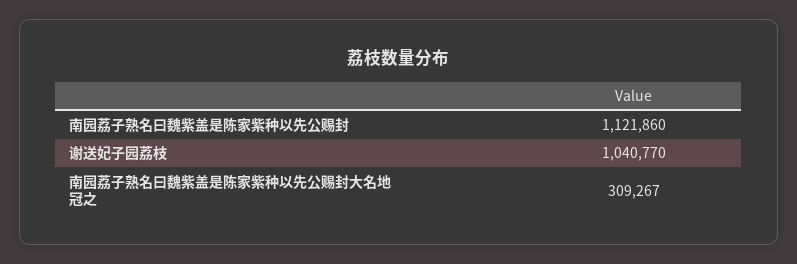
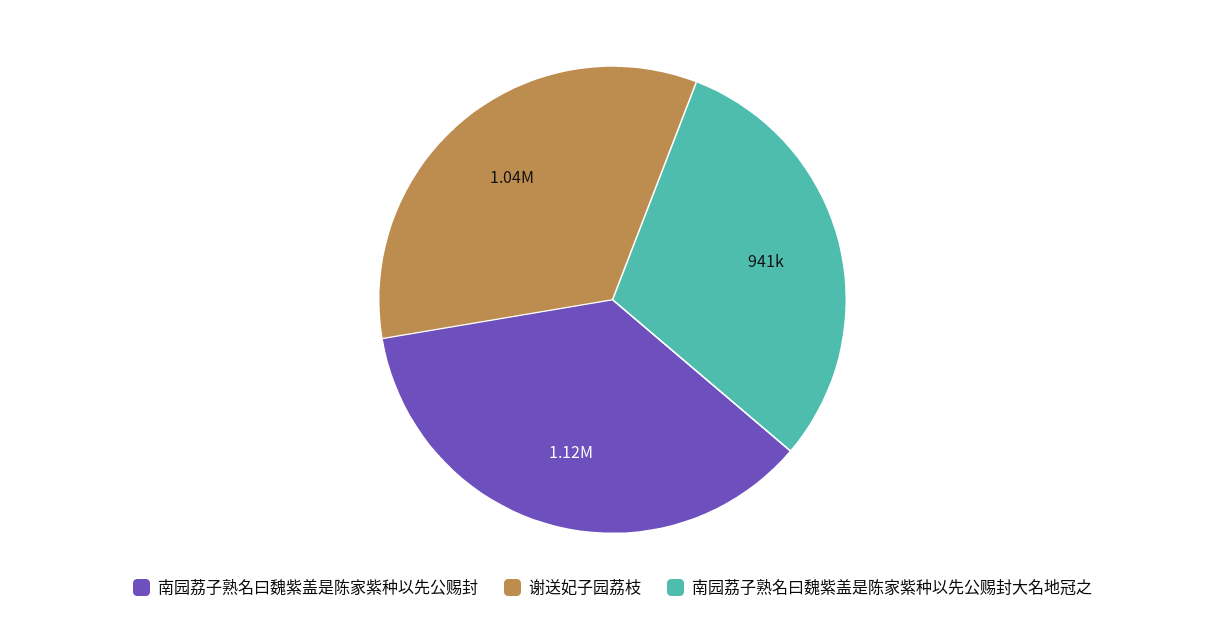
南园荔子熟名曰魏紫盖是陈家紫种以先公赐封大名地冠之: 309267 -> 941000

